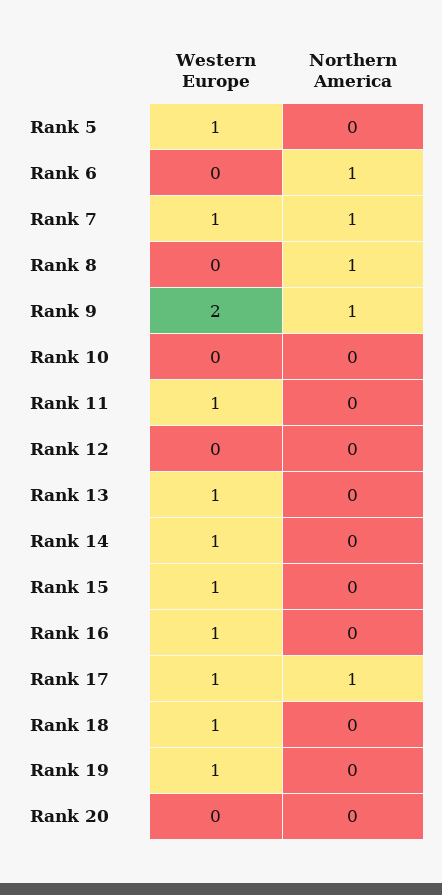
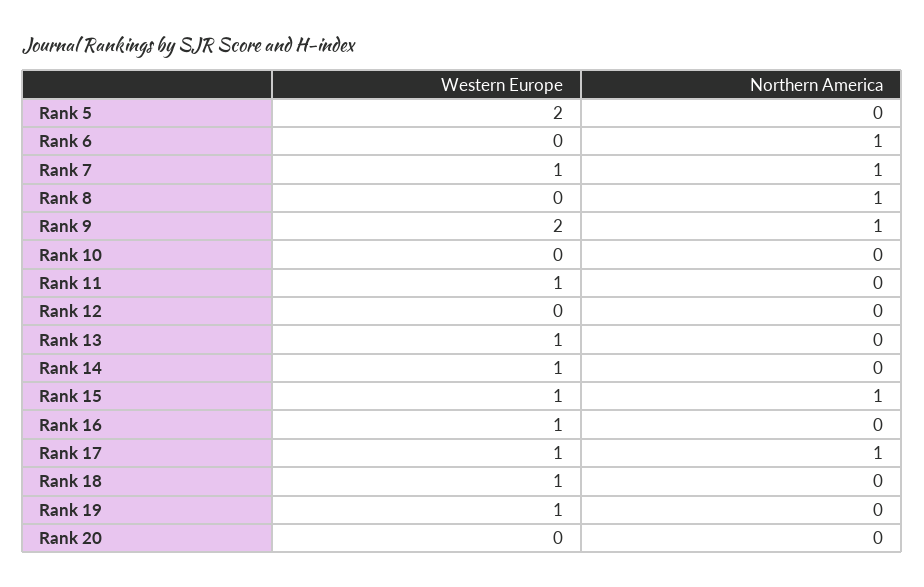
Western Europe, Rank 5: 1 -> 2
Northern America, Rank 15: 0 -> 1

